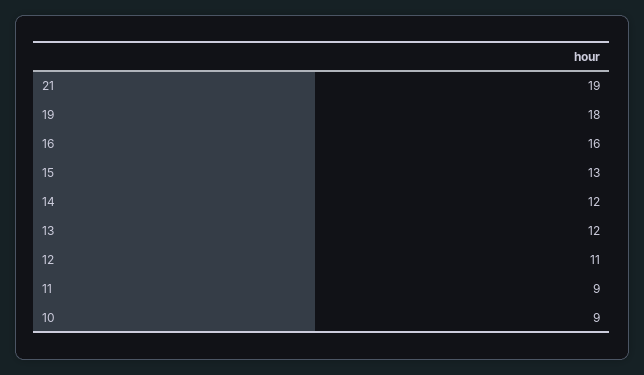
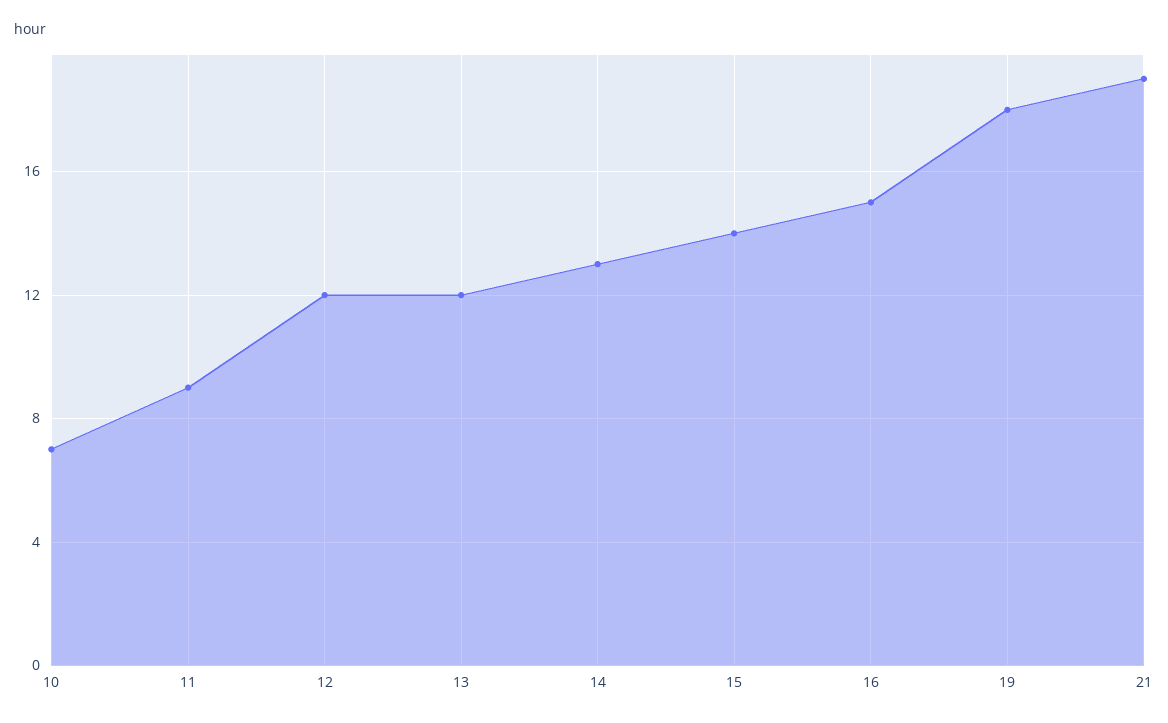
16: 16 -> 15
15: 13 -> 14
14: 12 -> 13
12: 11 -> 12
10: 9 -> 7

